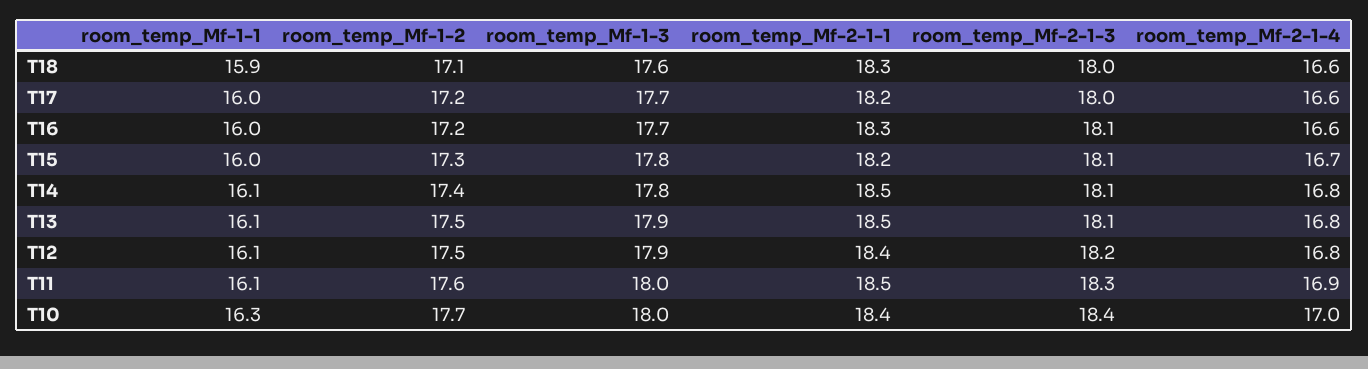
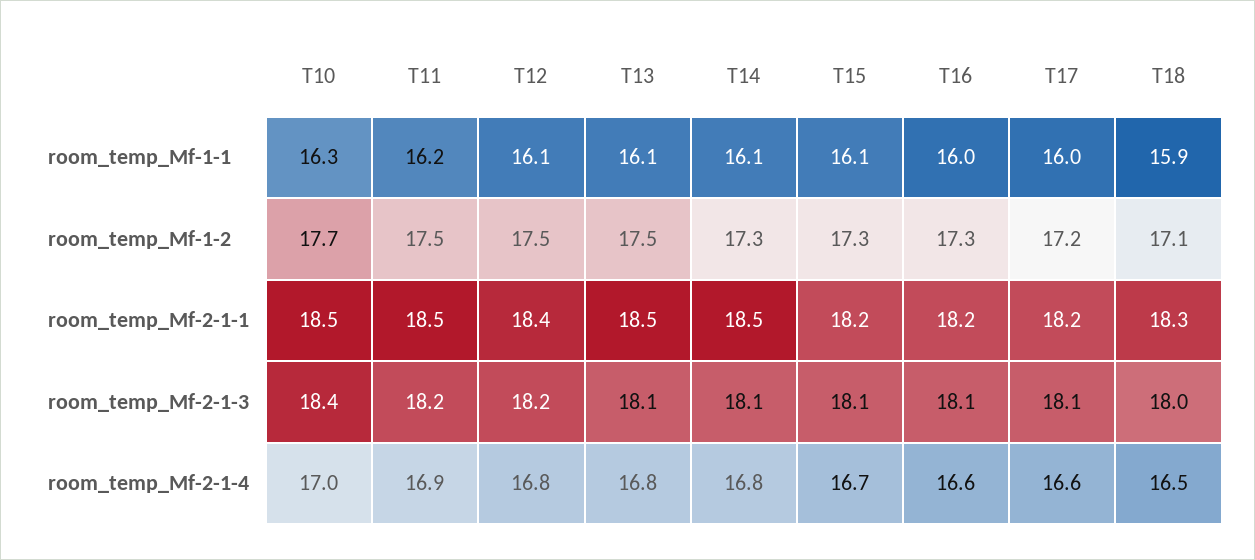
room_temp_Mf-1-3, T18: 17.6 -> none
room_temp_Mf-2-1-4, T18: 16.6 -> 16.5
room_temp_Mf-1-3, T17: 17.7 -> none
room_temp_Mf-2-1-3, T17: 18 -> 18.1
room_temp_Mf-1-2, T16: 17.2 -> 17.3
room_temp_Mf-1-3, T16: 17.7 -> none
room_temp_Mf-2-1-1, T16: 18.3 -> 18.2
room_temp_Mf-1-1, T15: 16 -> 16.1
room_temp_Mf-1-3, T15: 17.8 -> none
room_temp_Mf-1-2, T14: 17.4 -> 17.3
room_temp_Mf-1-3, T14: 17.8 -> none
room_temp_Mf-1-3, T13: 17.9 -> none
room_temp_Mf-1-3, T12: 17.9 -> none
room_temp_Mf-1-1, T11: 16.1 -> 16.2
room_temp_Mf-1-2, T11: 17.6 -> 17.5
room_temp_Mf-1-3, T11: 18 -> none
room_temp_Mf-2-1-3, T11: 18.3 -> 18.2
room_temp_Mf-1-3, T10: 18 -> none
room_temp_Mf-2-1-1, T10: 18.4 -> 18.5

